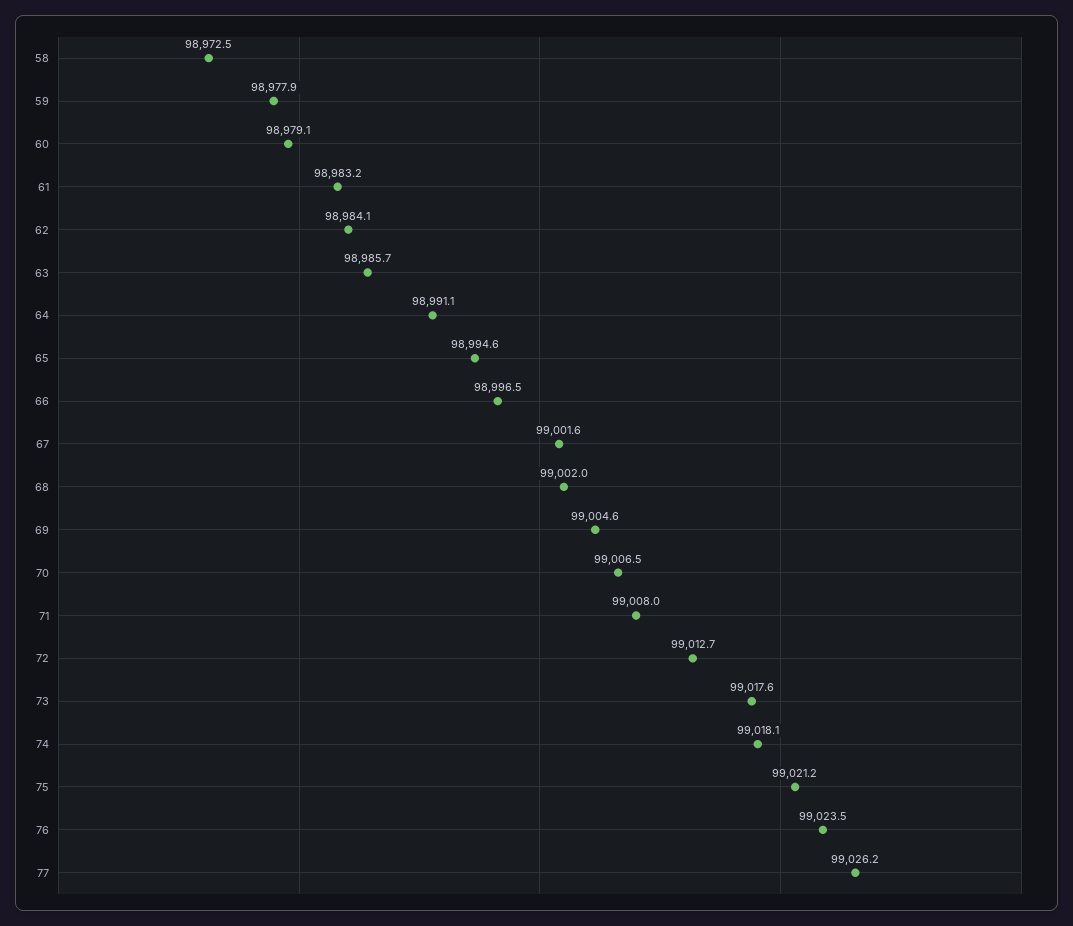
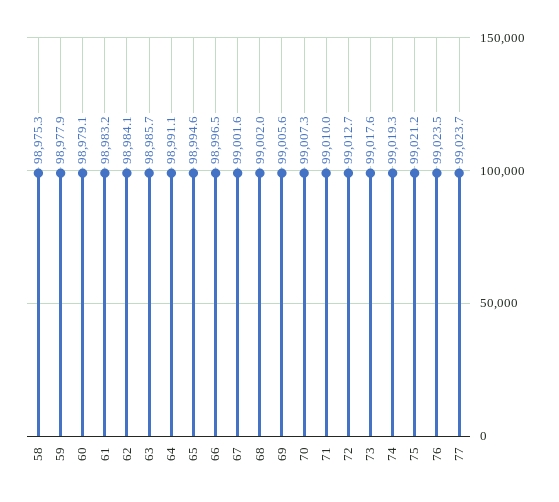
58: 98972.5 -> 98975.3
69: 99004.6 -> 99005.6
70: 99006.5 -> 99007.3
71: 99008 -> 99010
74: 99018.1 -> 99019.3
77: 99026.2 -> 99023.7

